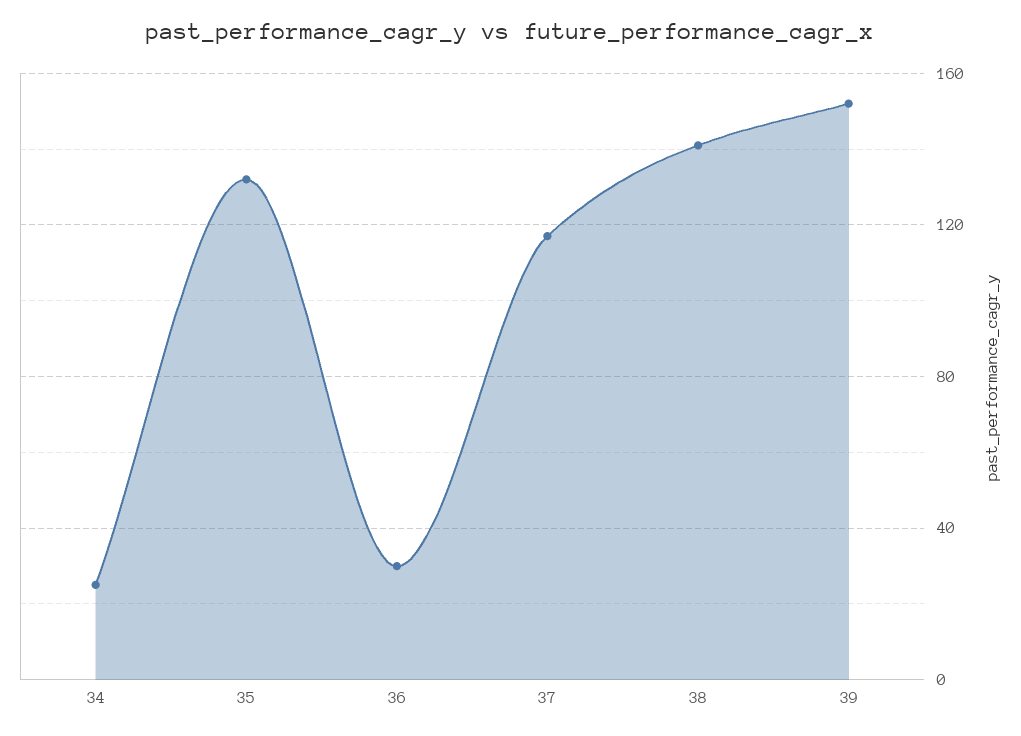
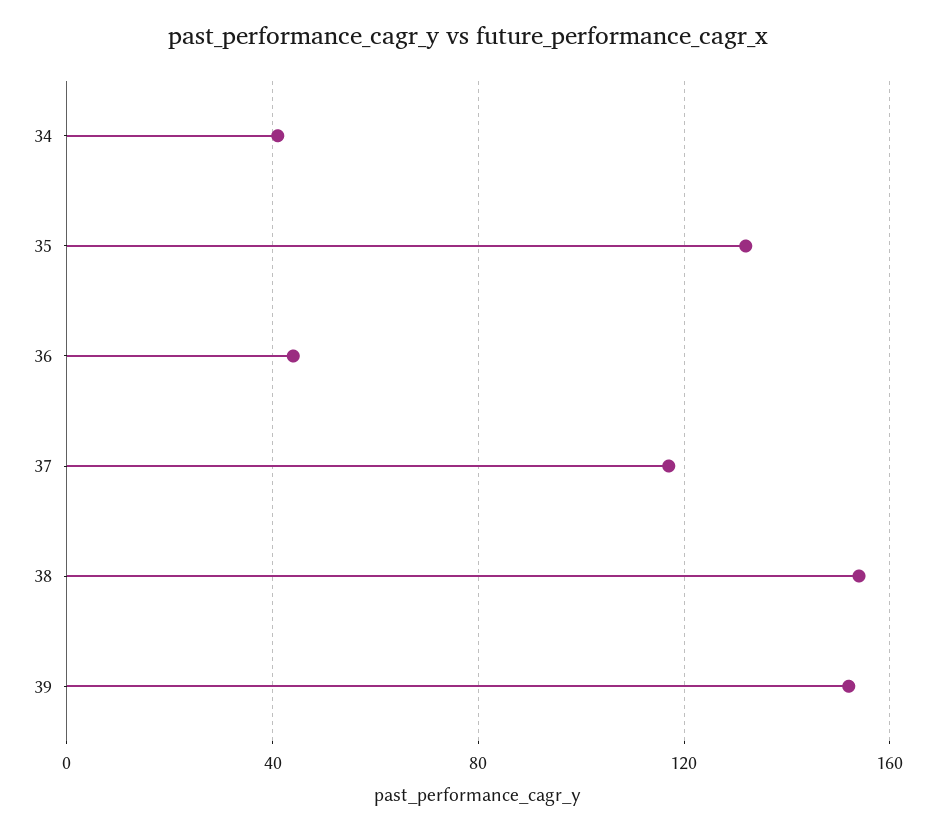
34: 25 -> 40
36: 30 -> 45
38: 140 -> 155

